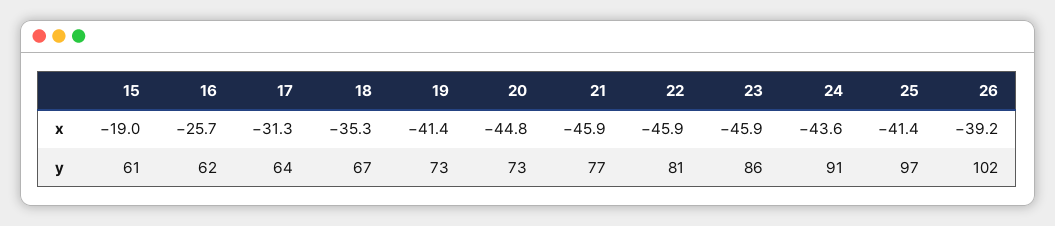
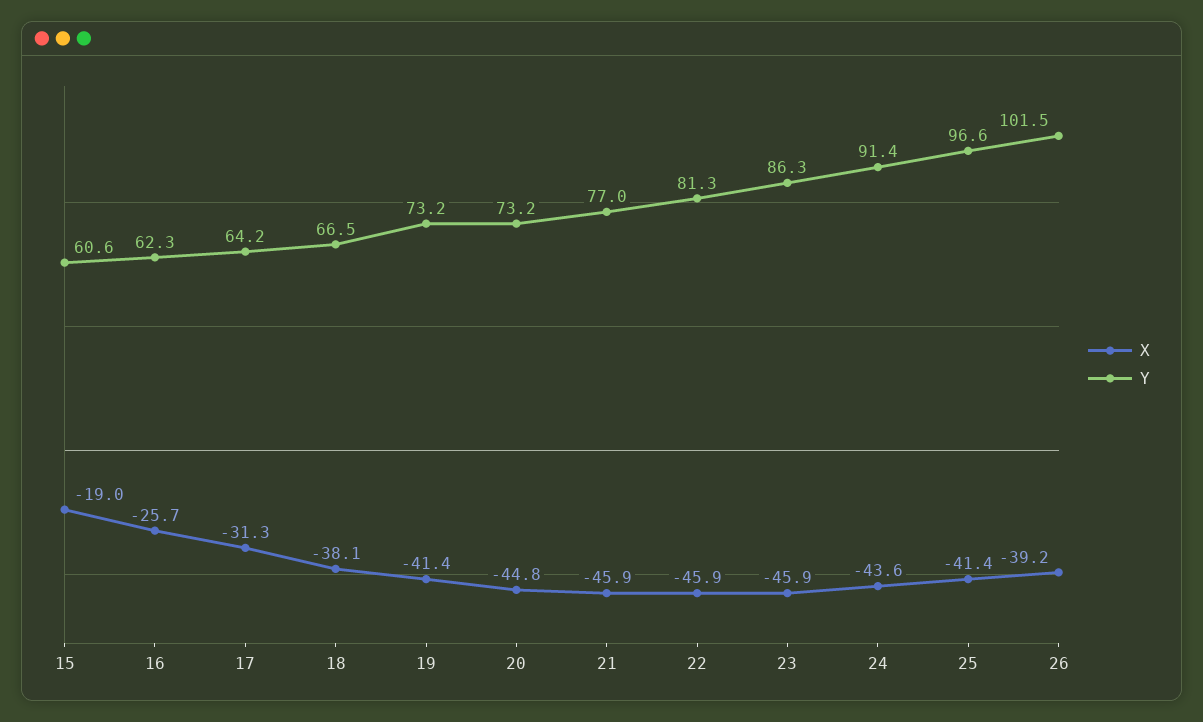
x, 18: -35.3 -> -38.1

